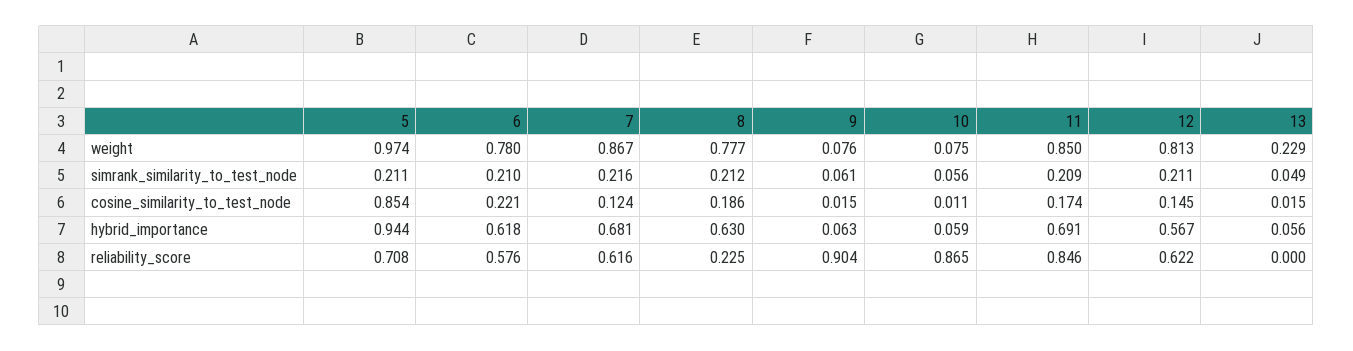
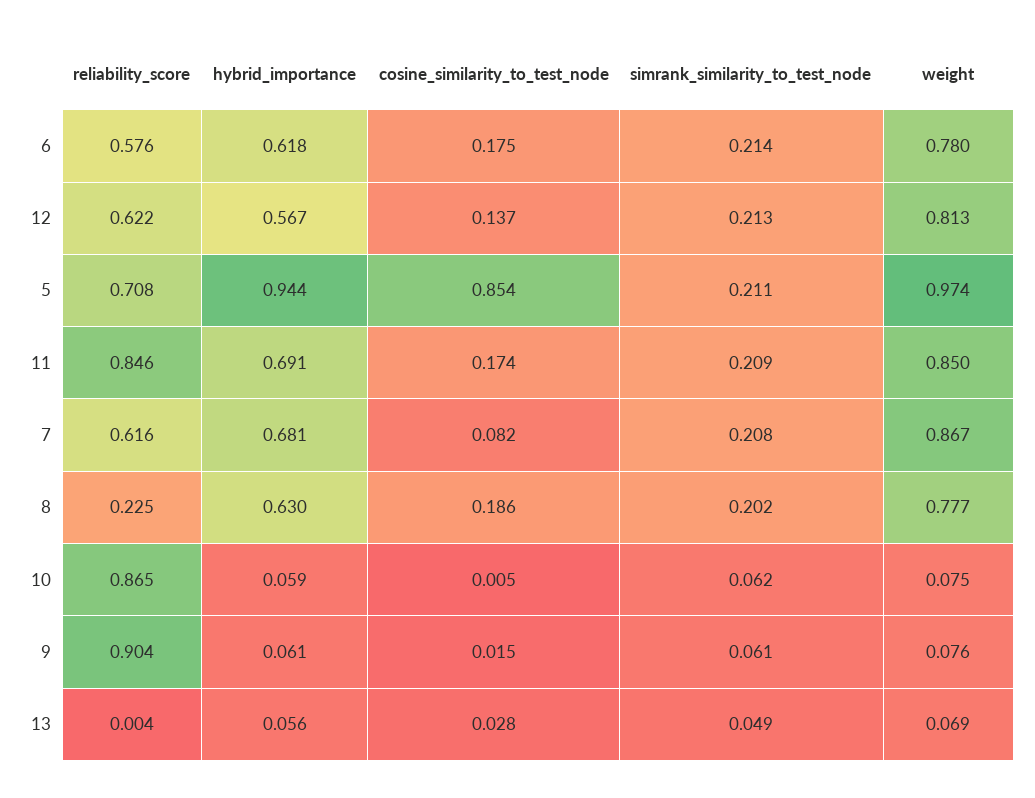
13, weight: 0.229 -> 0.069
6, simrank_similarity_to_test_node: 0.21 -> 0.214
7, simrank_similarity_to_test_node: 0.216 -> 0.208
8, simrank_similarity_to_test_node: 0.212 -> 0.202
10, simrank_similarity_to_test_node: 0.056 -> 0.062
12, simrank_similarity_to_test_node: 0.211 -> 0.213
6, cosine_similarity_to_test_node: 0.221 -> 0.175
7, cosine_similarity_to_test_node: 0.124 -> 0.082
10, cosine_similarity_to_test_node: 0.011 -> 0.005
12, cosine_similarity_to_test_node: 0.145 -> 0.137
13, cosine_similarity_to_test_node: 0.015 -> 0.028
9, hybrid_importance: 0.063 -> 0.061
13, reliability_score: 0 -> 0.004

